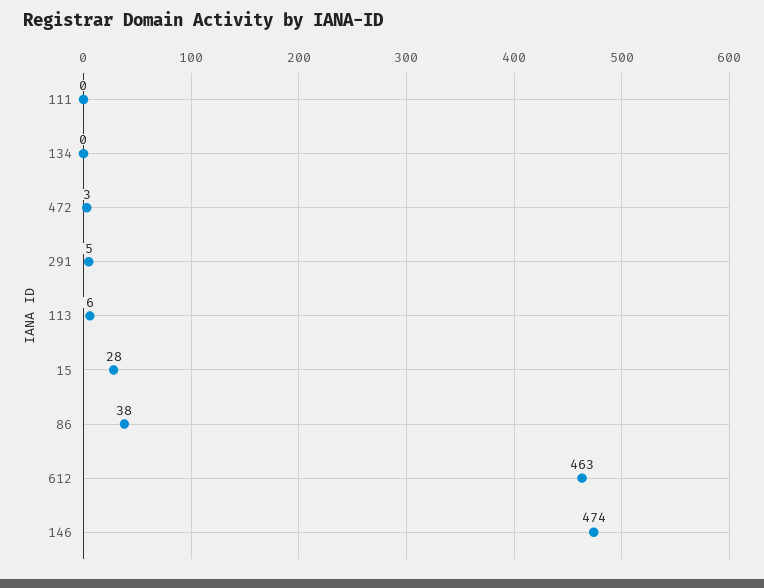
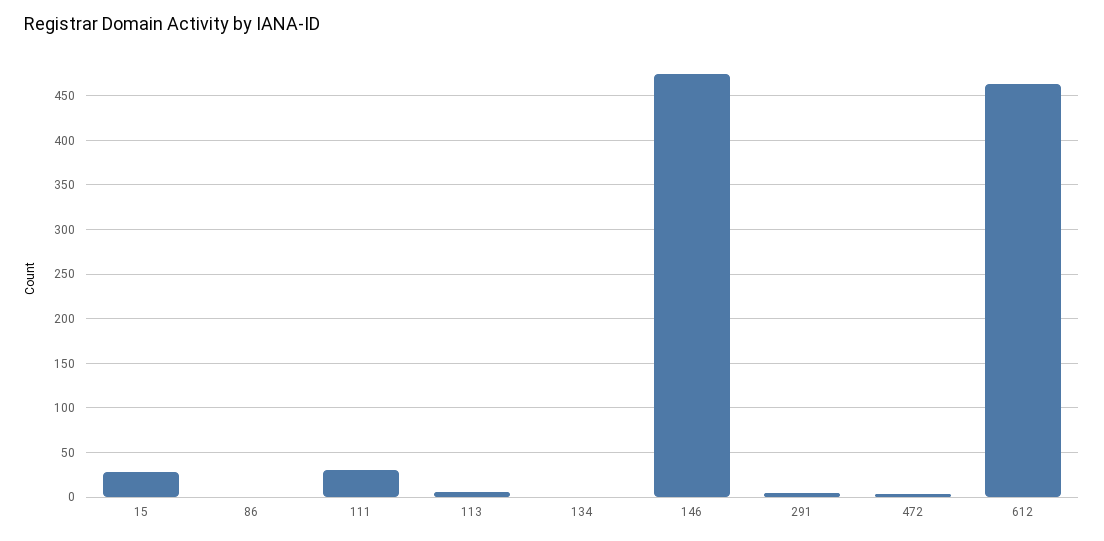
111: 0 -> 30
86: 38 -> 0

